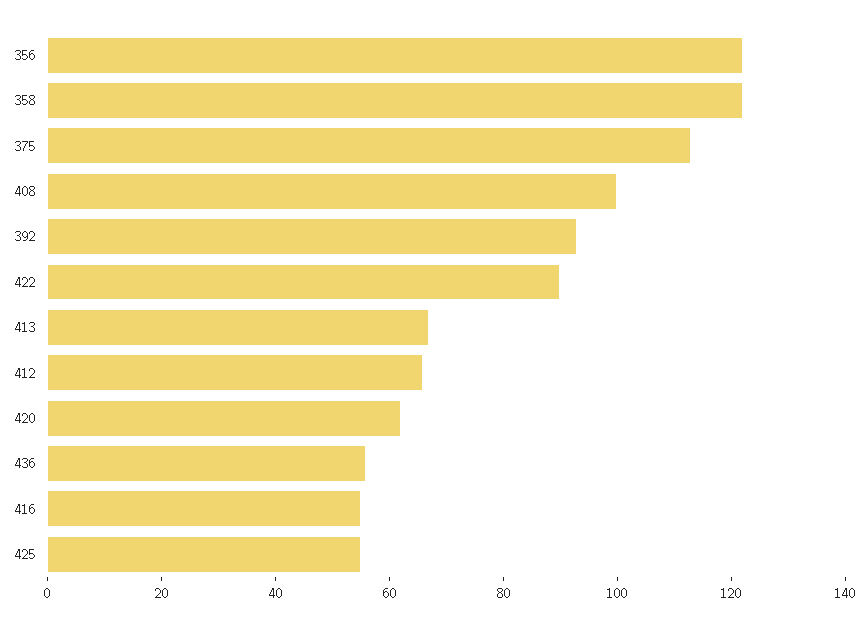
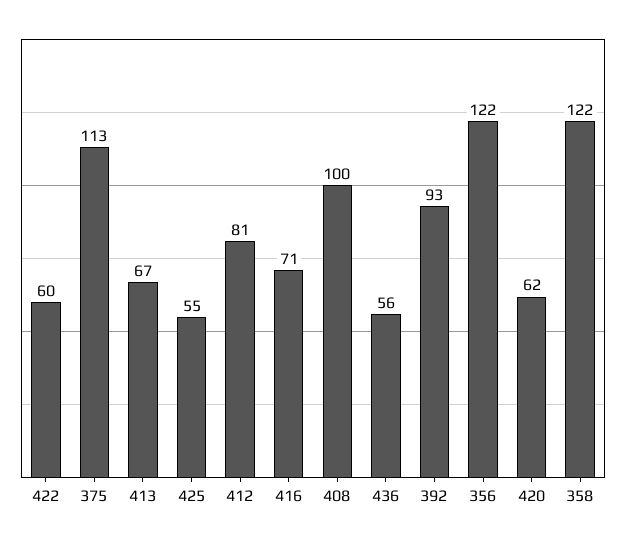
422: 90 -> 60
412: 65 -> 81
416: 55 -> 71

